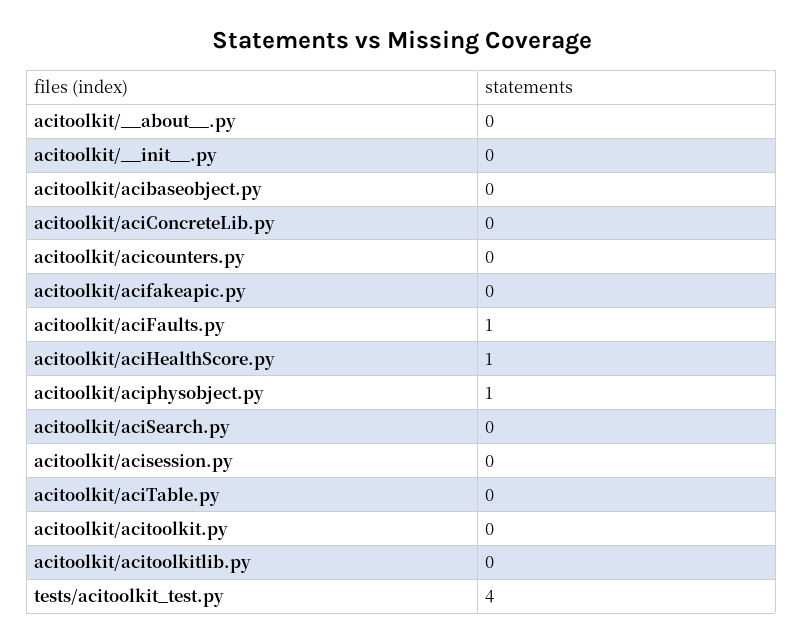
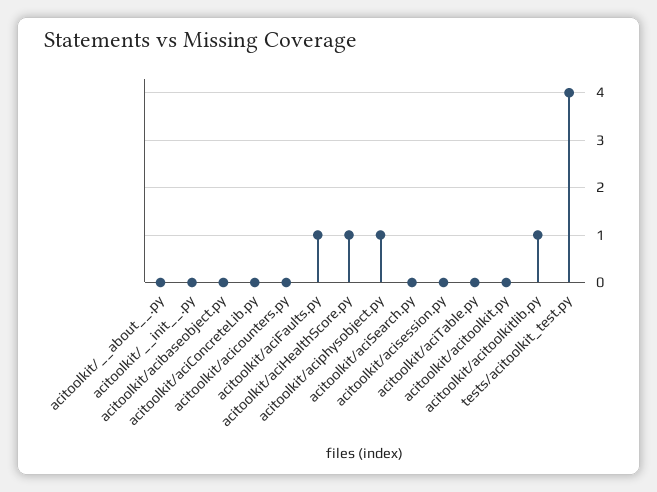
acitoolkit/acifakeapic.py: 0 -> none
acitoolkit/acitoolkitlib.py: 0 -> 1

